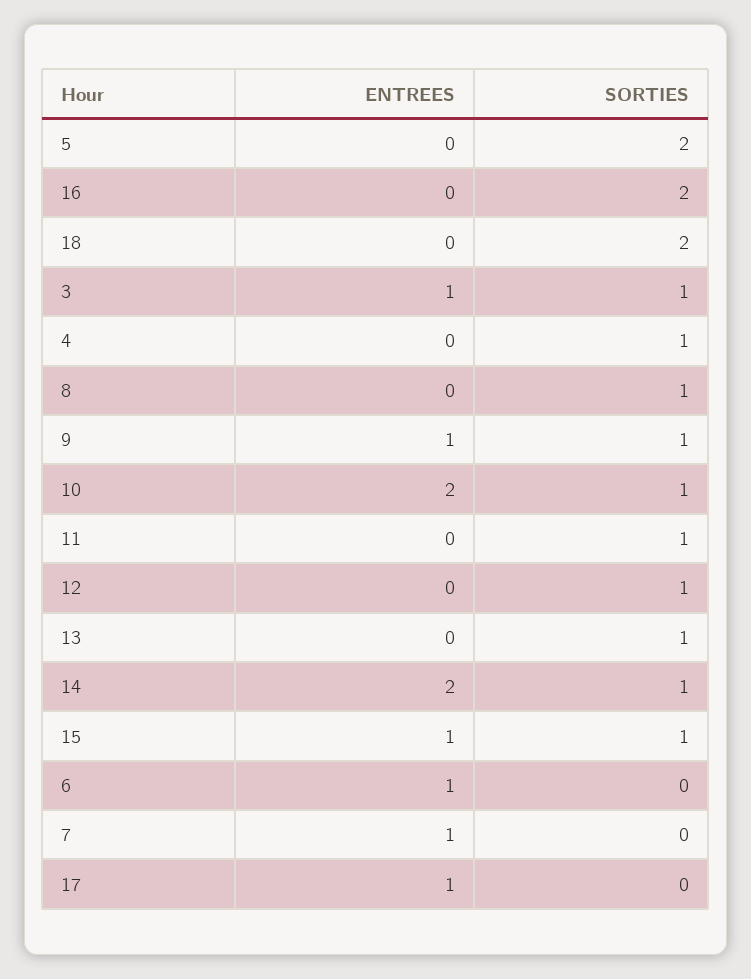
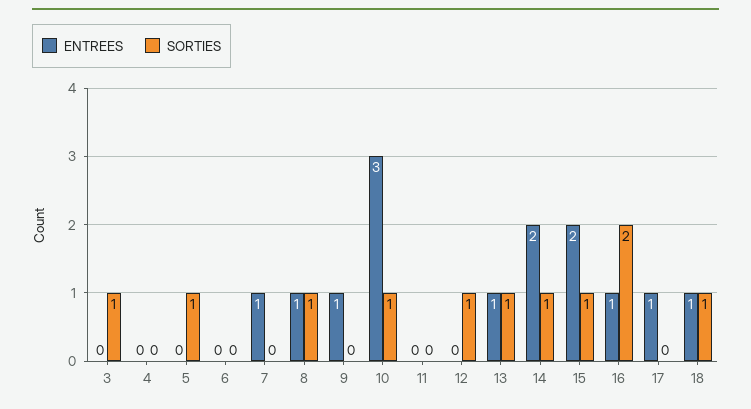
SORTIES, 5: 2 -> 1
ENTREES, 16: 0 -> 1
ENTREES, 18: 0 -> 1
SORTIES, 18: 2 -> 1
ENTREES, 3: 1 -> 0
SORTIES, 4: 1 -> 0
ENTREES, 8: 0 -> 1
SORTIES, 9: 1 -> 0
ENTREES, 10: 2 -> 3
SORTIES, 11: 1 -> 0
ENTREES, 13: 0 -> 1
ENTREES, 15: 1 -> 2
ENTREES, 6: 1 -> 0

